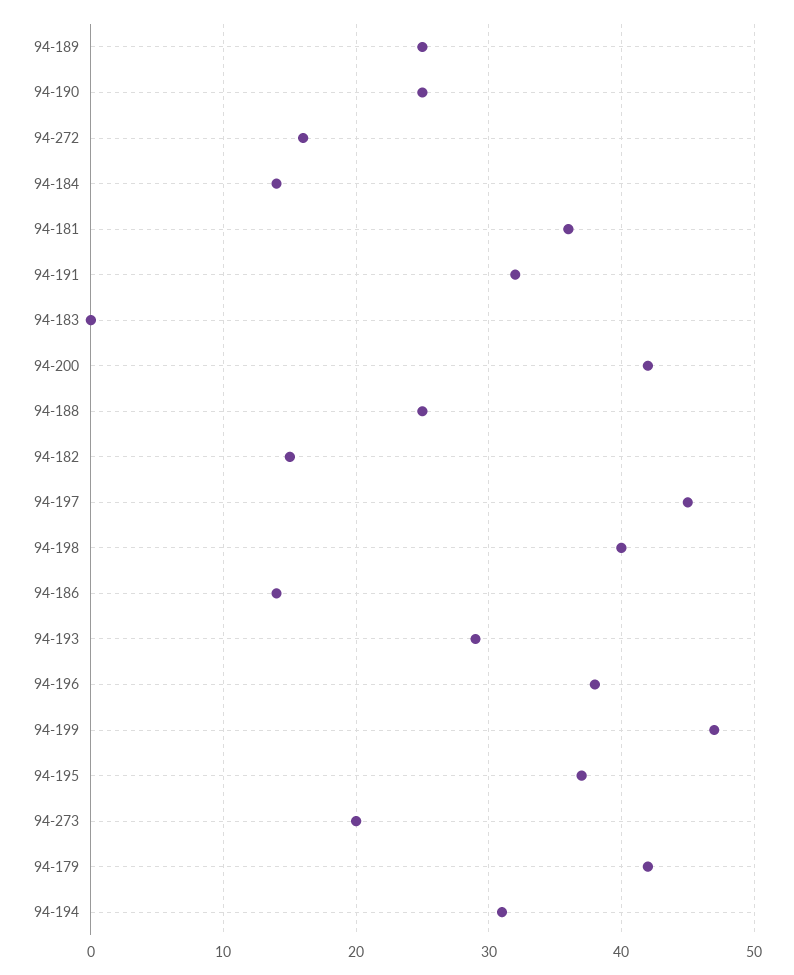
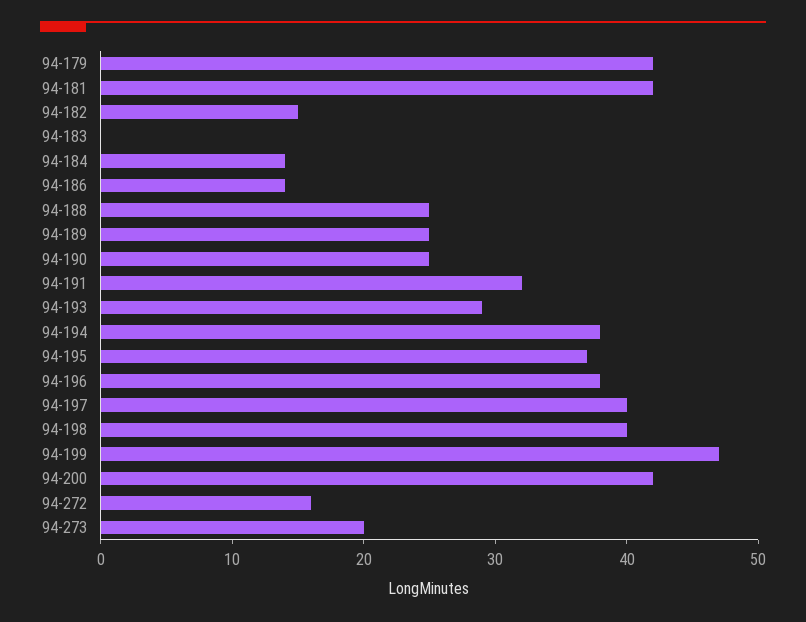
94-181: 36 -> 42
94-197: 45 -> 40
94-194: 31 -> 38

